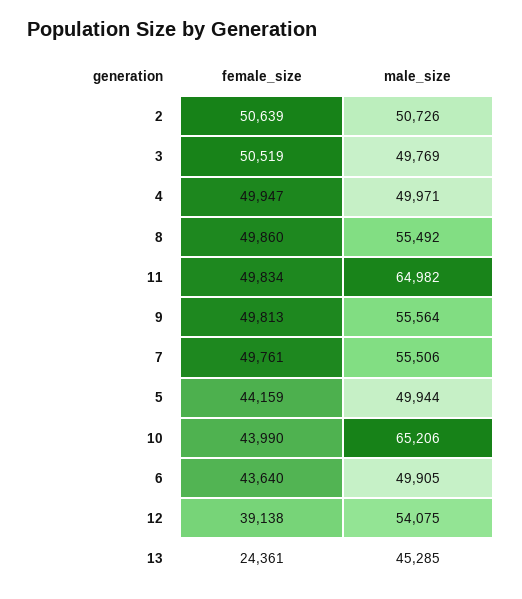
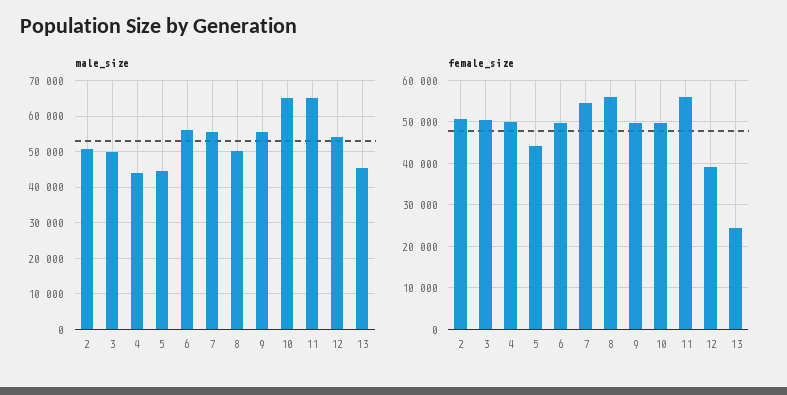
male_size, 4: 49971 -> 44000
female_size, 8: 49860 -> 56000
male_size, 8: 55492 -> 50000
female_size, 11: 49834 -> 56000
female_size, 7: 49761 -> 54000
male_size, 5: 49944 -> 44000
female_size, 10: 43990 -> 50000
female_size, 6: 43640 -> 50000
male_size, 6: 49905 -> 56000

